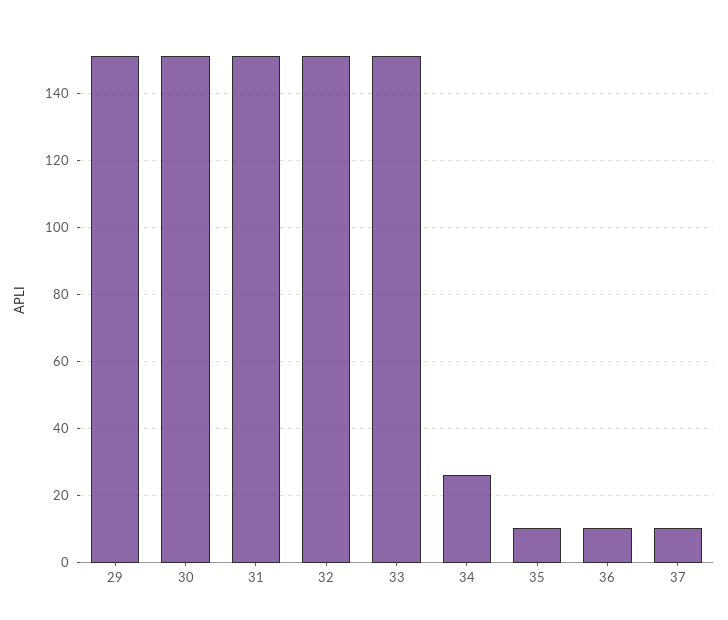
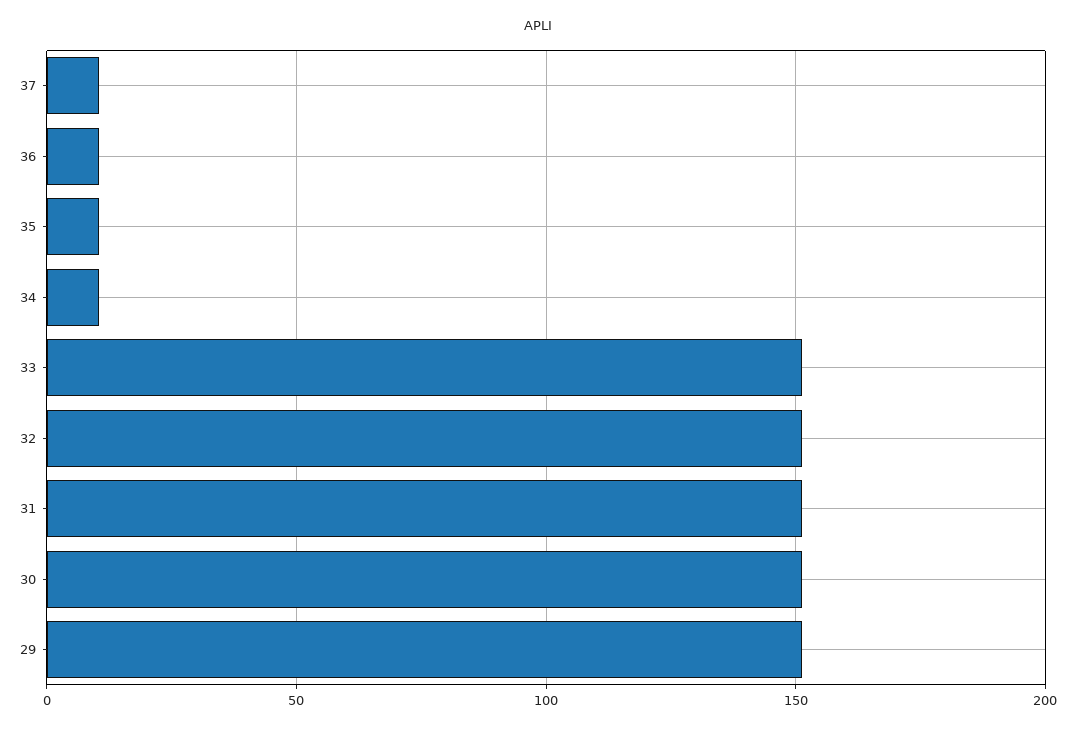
34: 26 -> 10

